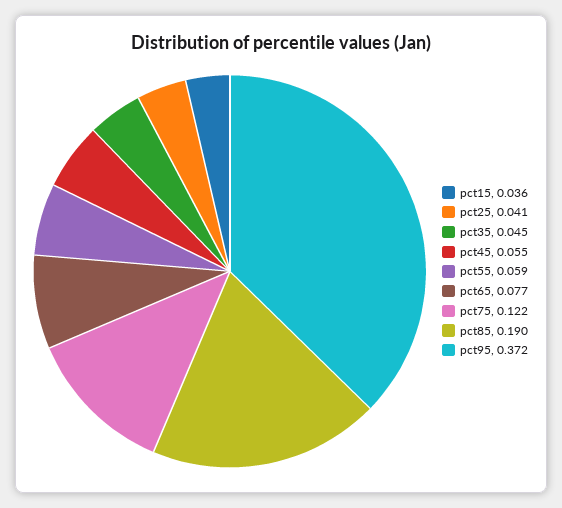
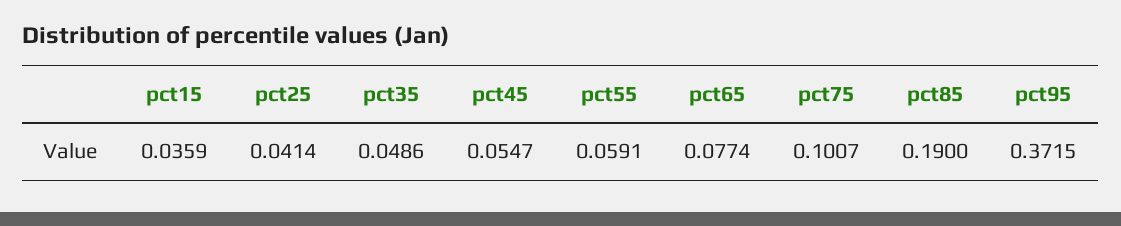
pct35: 0.045 -> 0.0486
pct75: 0.122 -> 0.1007

